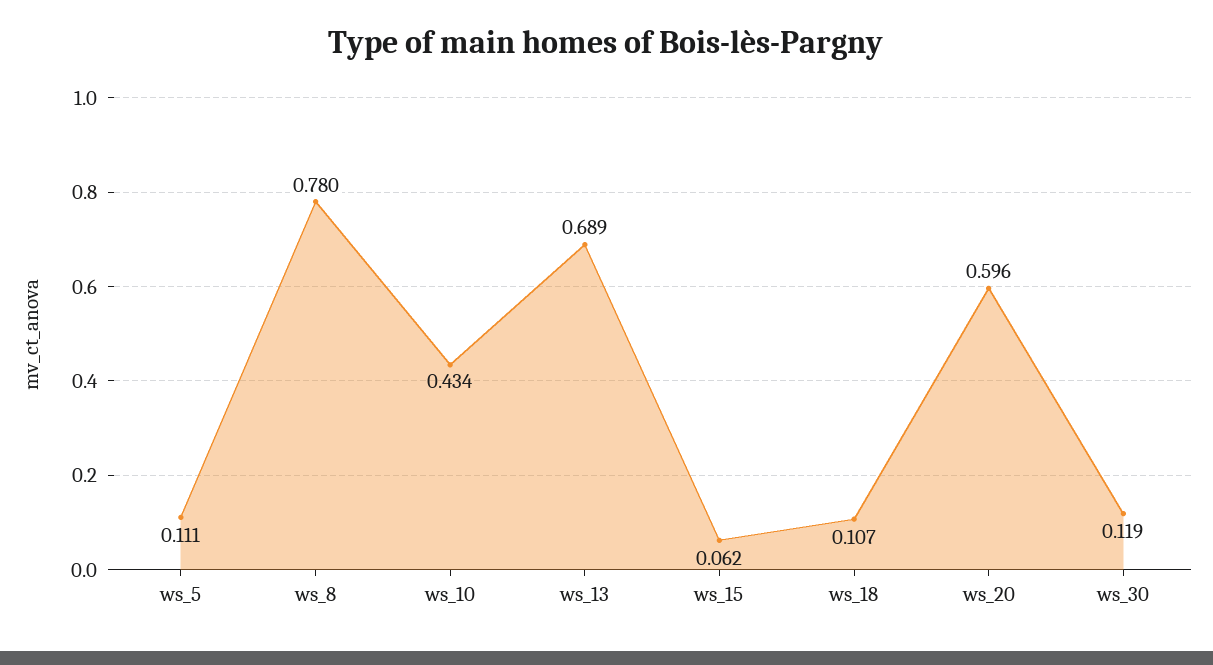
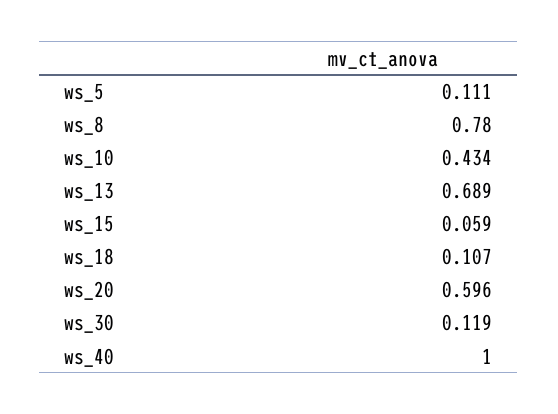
ws_15: 0.062 -> 0.059
ws_40: none -> 1

